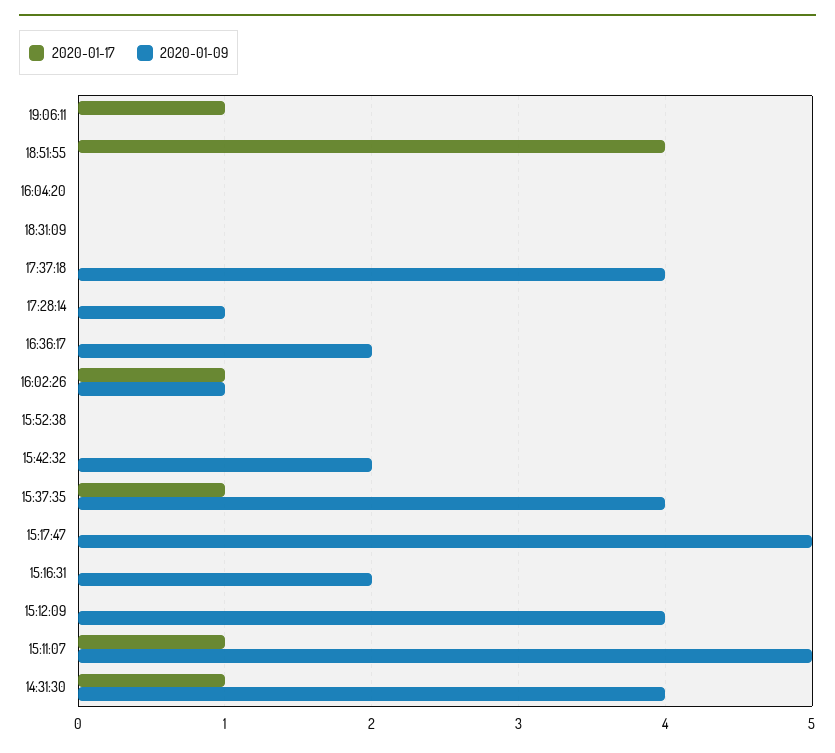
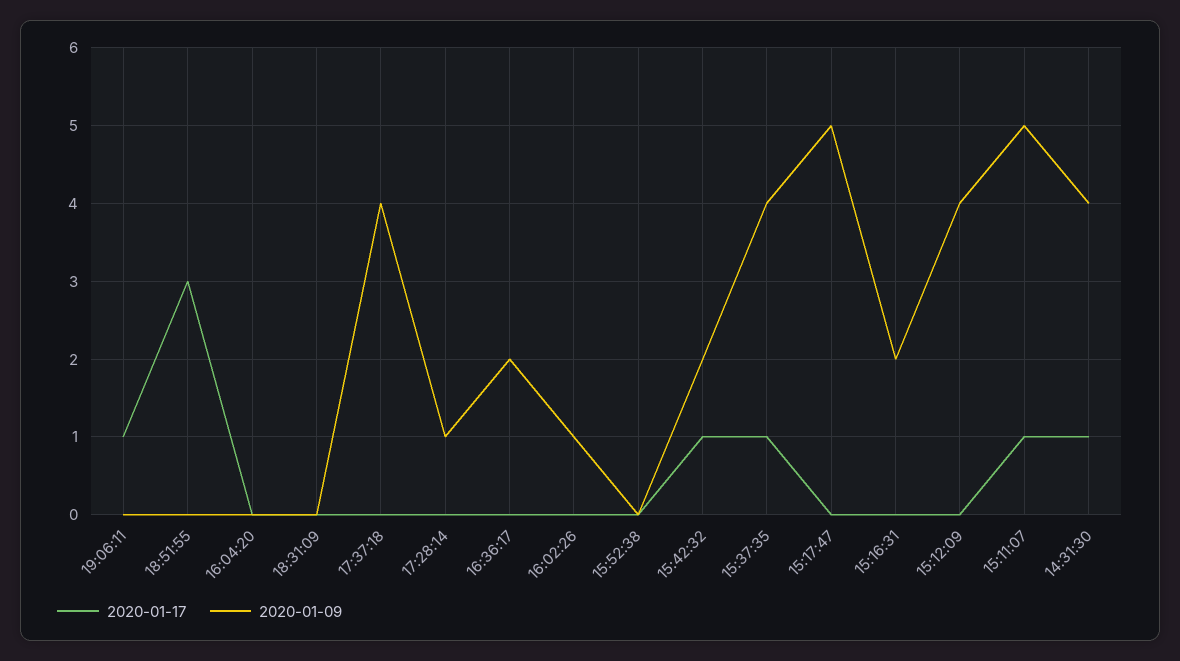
2020-01-17, 18:51:55: 4 -> 3
2020-01-17, 16:02:26: 1 -> 0
2020-01-17, 15:42:32: 0 -> 1

